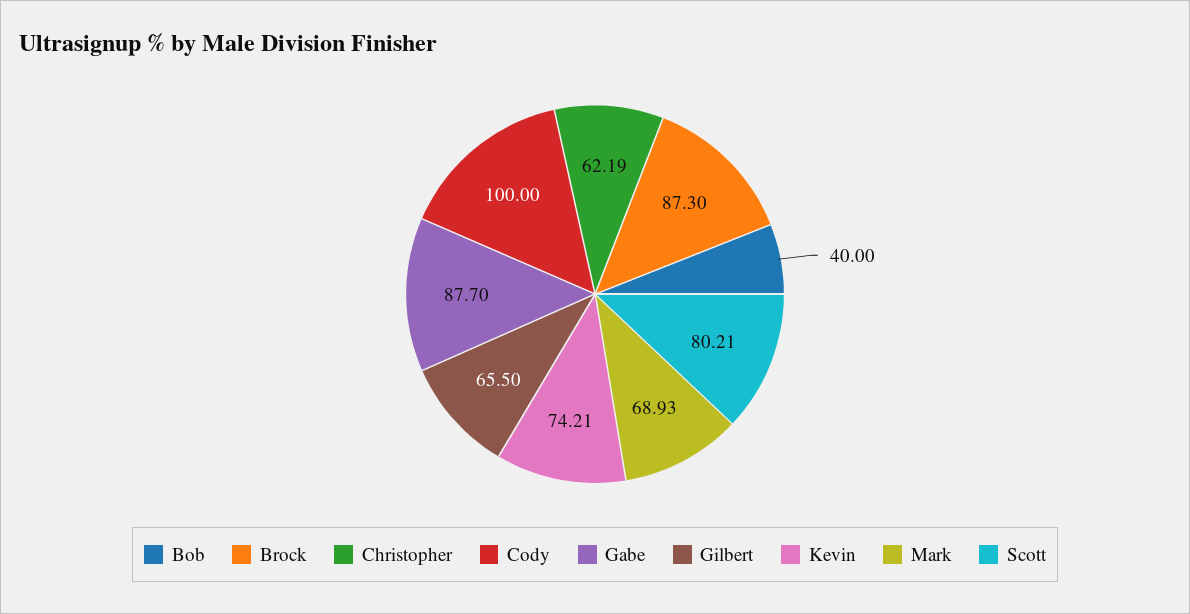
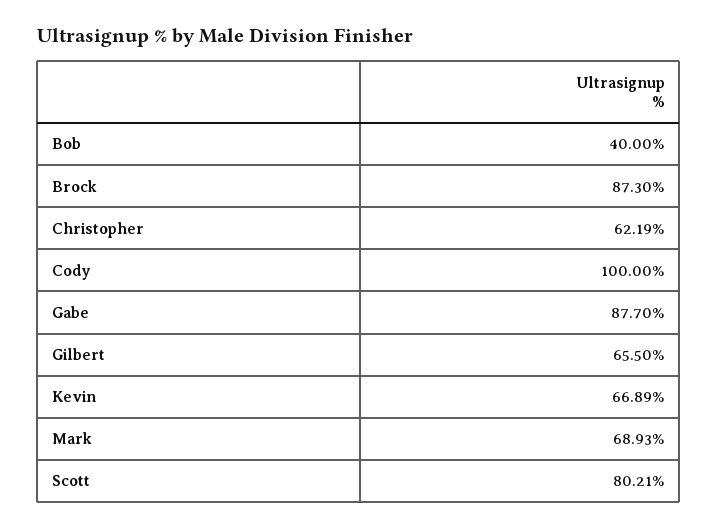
Kevin: 74.21 -> 66.89

